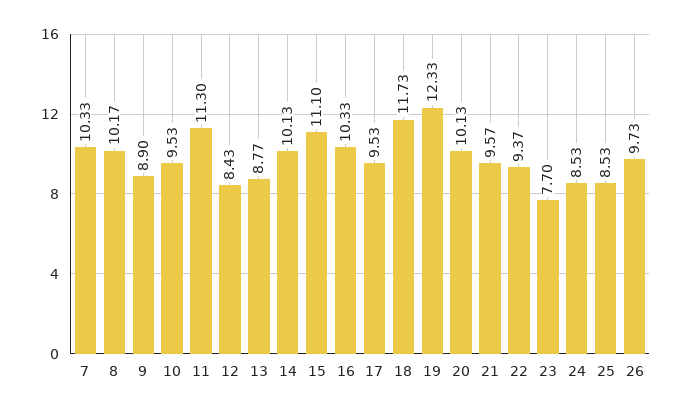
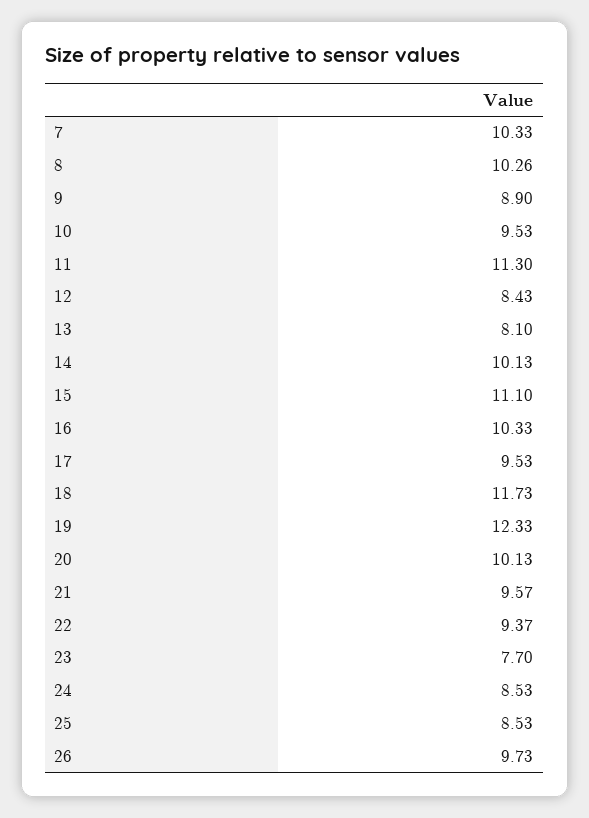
8: 10.17 -> 10.26
13: 8.77 -> 8.1

